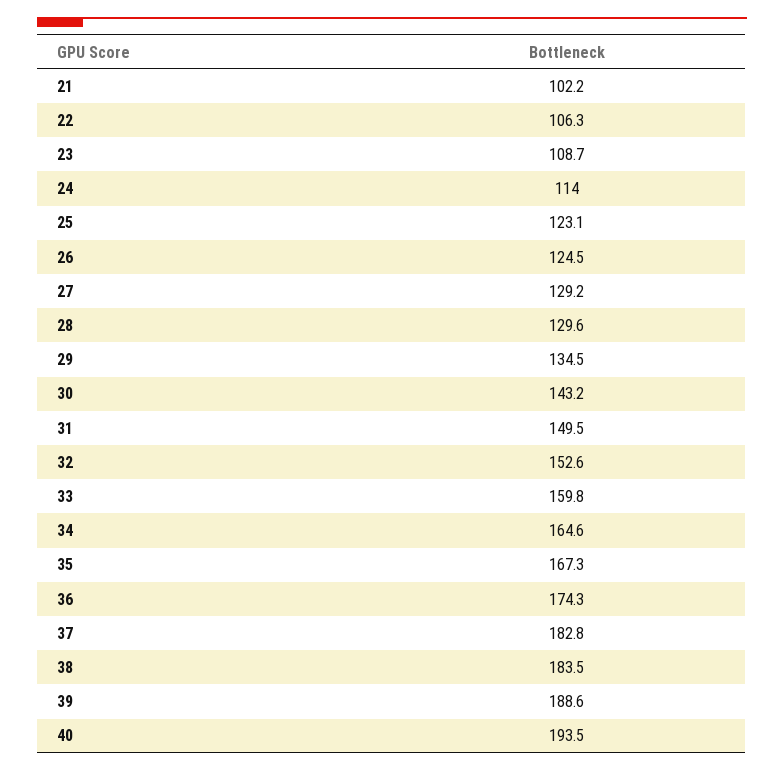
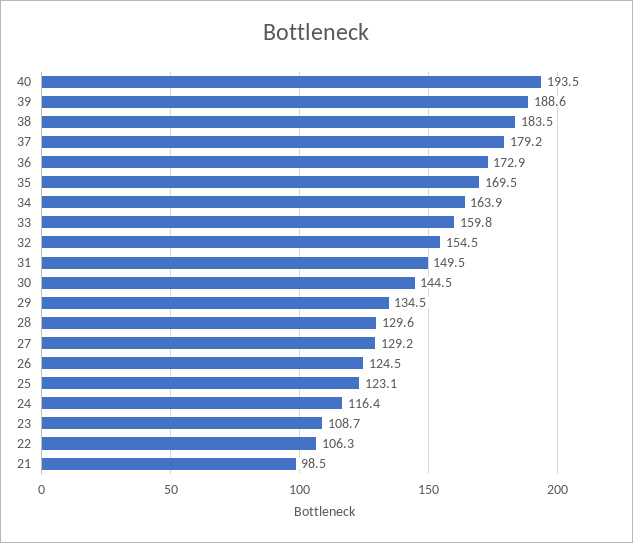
21: 102.2 -> 98.5
24: 114 -> 116.4
30: 143.2 -> 144.5
32: 152.6 -> 154.5
34: 164.6 -> 163.9
35: 167.3 -> 169.5
36: 174.3 -> 172.9
37: 182.8 -> 179.2

